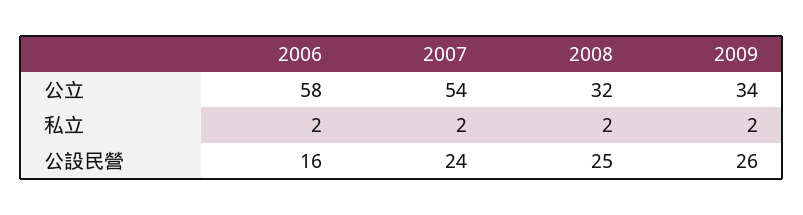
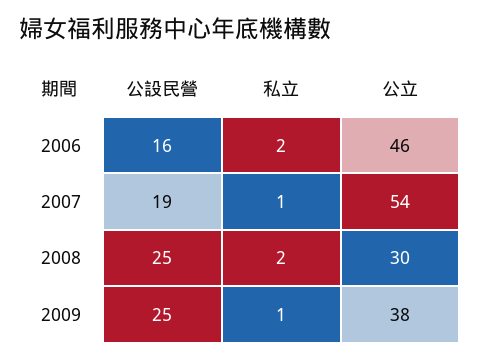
2006, 公立: 58 -> 46
2008, 公立: 32 -> 30
2009, 公立: 34 -> 38
2007, 私立: 2 -> 1
2009, 私立: 2 -> 1
2007, 公設民營: 24 -> 19
2009, 公設民營: 26 -> 25

